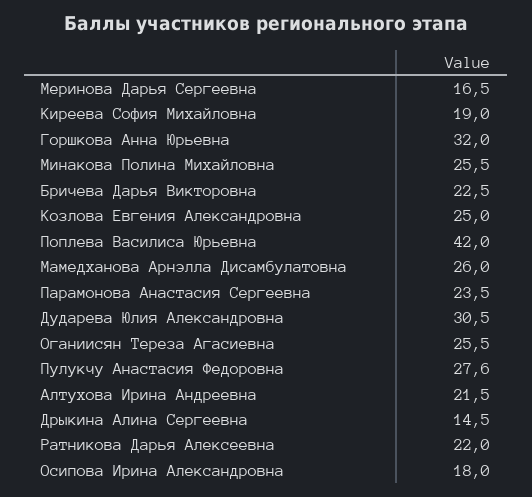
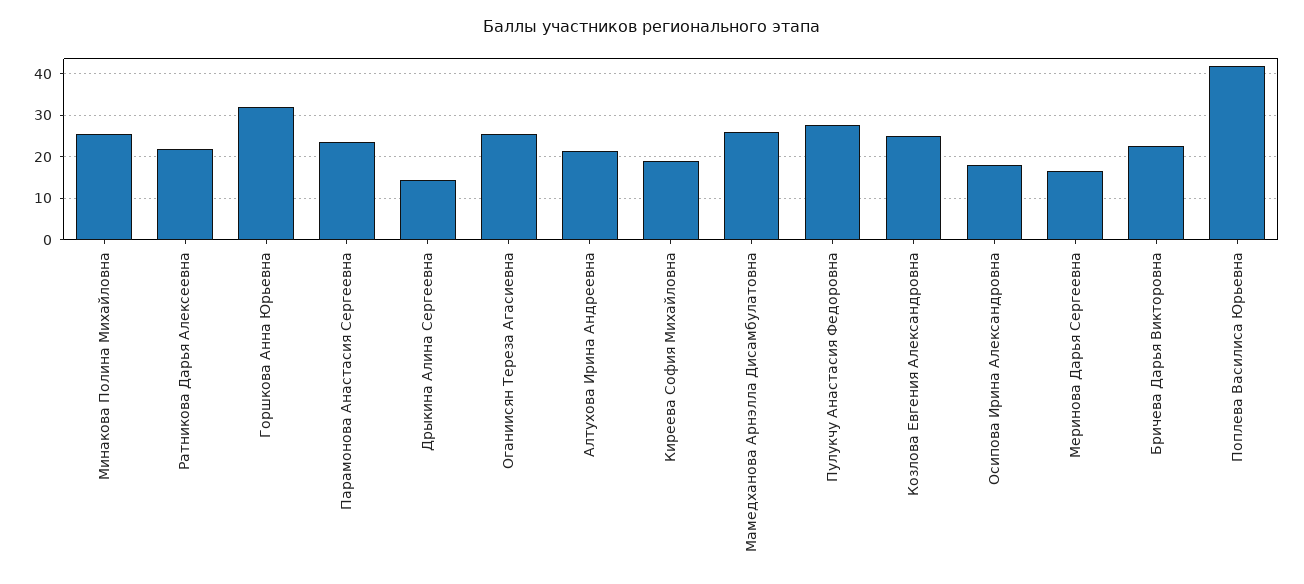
Дударева Юлия Александровна: 30.5 -> none

